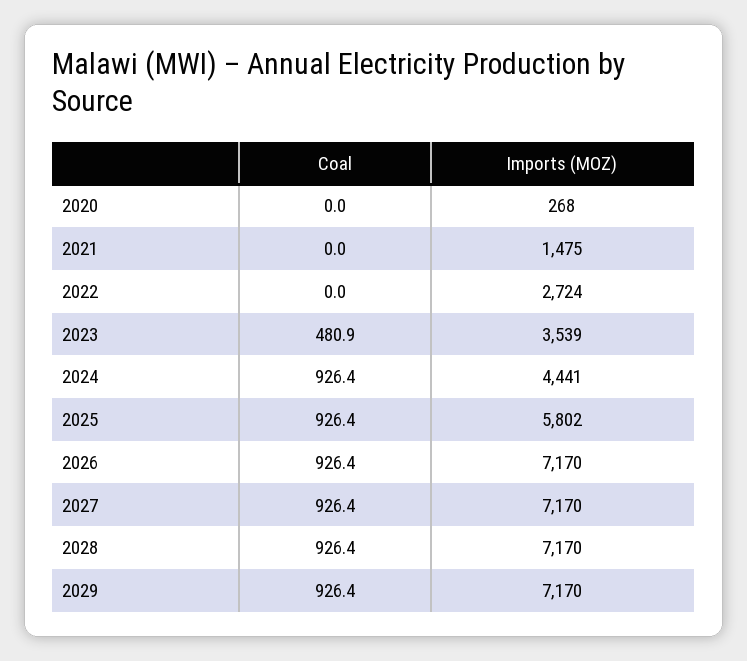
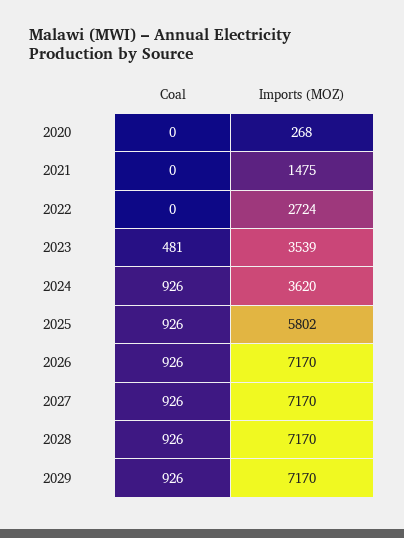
Imports (MOZ), 2024: 4441 -> 3620

